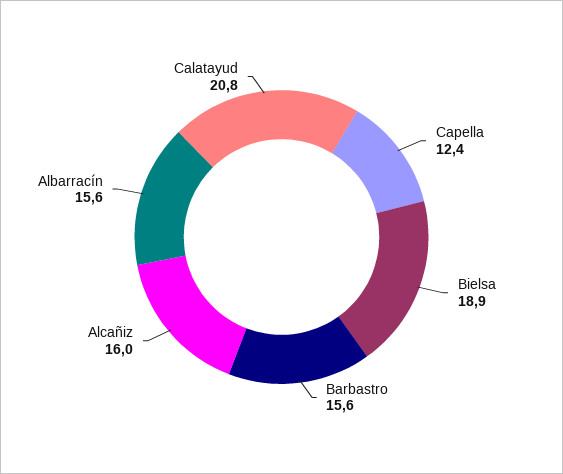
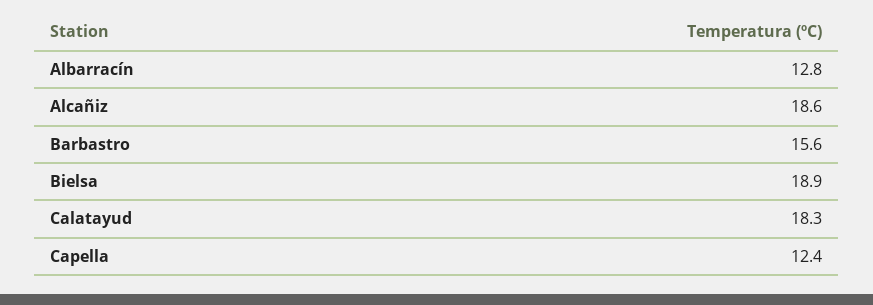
Alcañiz: 16 -> 18.6
Albarracín: 15.6 -> 12.8
Calatayud: 20.8 -> 18.3

